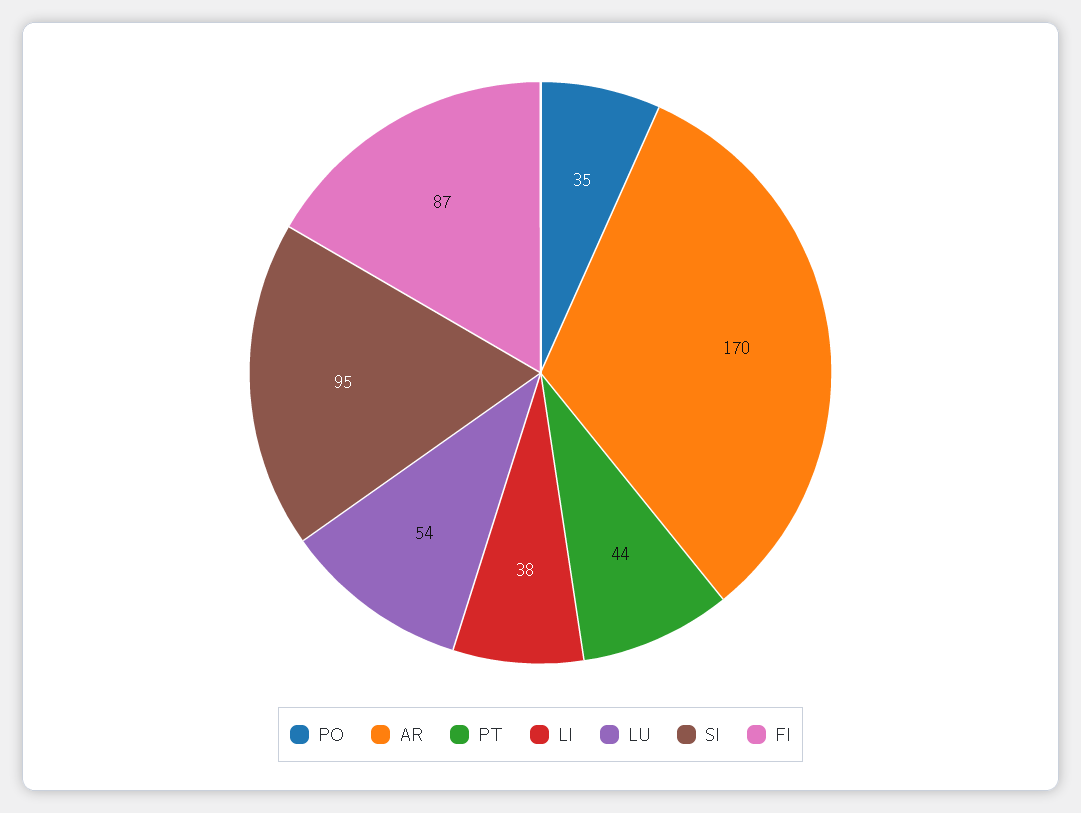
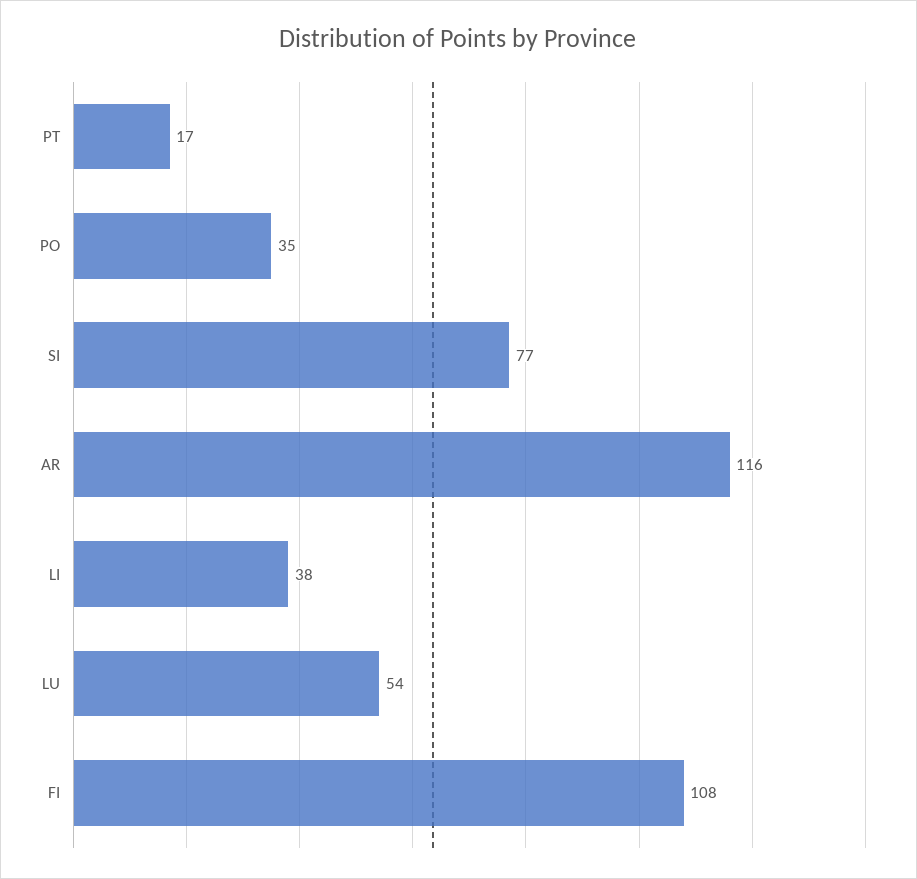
AR: 170 -> 116
PT: 44 -> 17
SI: 95 -> 77
FI: 87 -> 108

